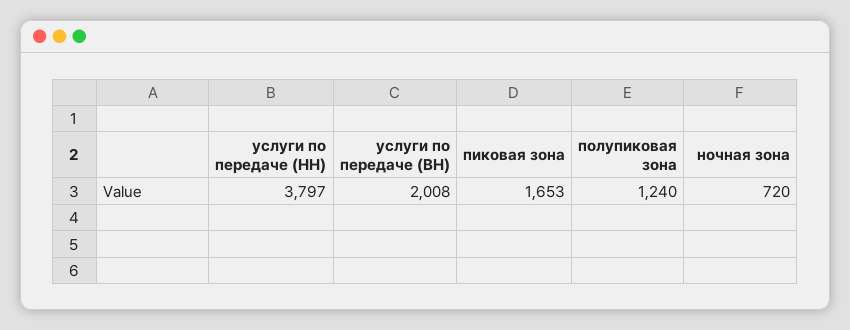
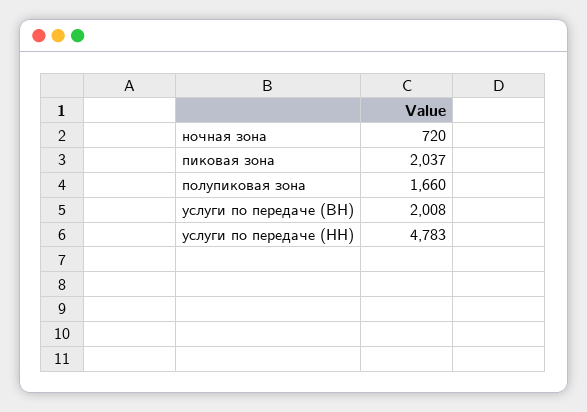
услуги по передаче (НН): 3797 -> 4783
пиковая зона: 1653 -> 2037
полупиковая зона: 1240 -> 1660

